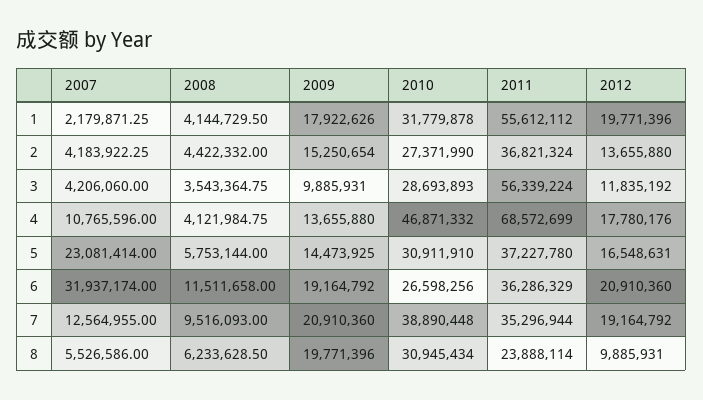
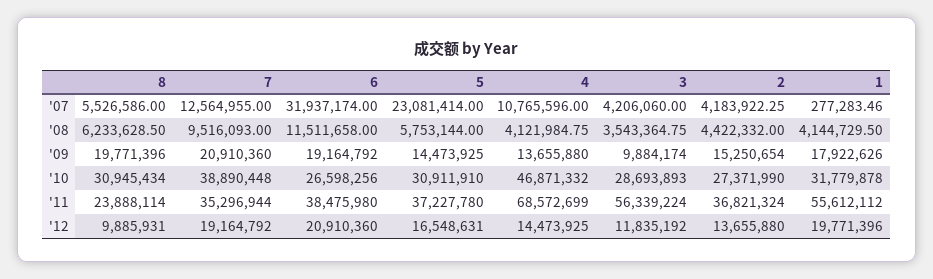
2007, 1: 2179871.25 -> 277283.46
2009, 3: 9885931 -> 9884174
2012, 4: 17780176 -> 14473925
2011, 6: 36286329 -> 38475980

